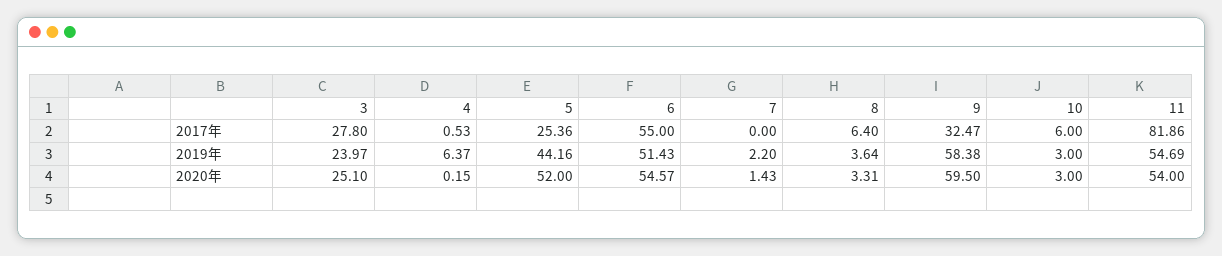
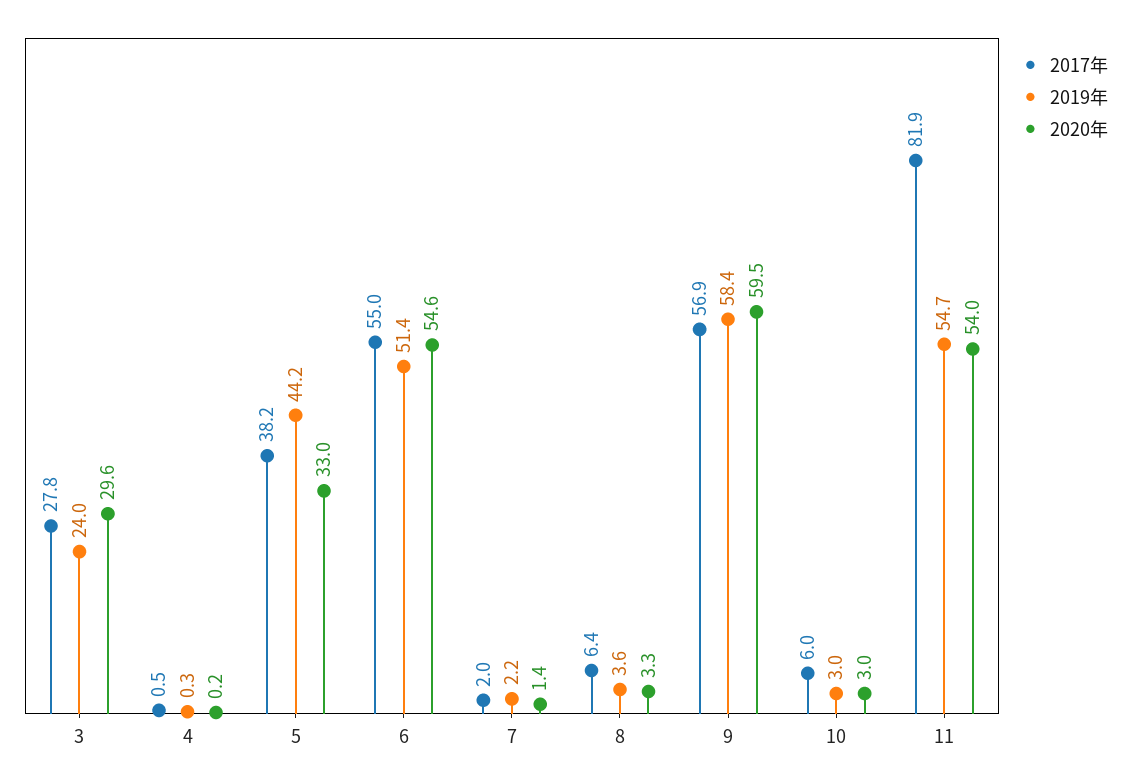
2017年, 5: 25.36 -> 38.2
2017年, 7: 0 -> 2
2017年, 9: 32.47 -> 56.9
2019年, 4: 6.37 -> 0.3
2020年, 3: 25.1 -> 29.6
2020年, 5: 52 -> 33

